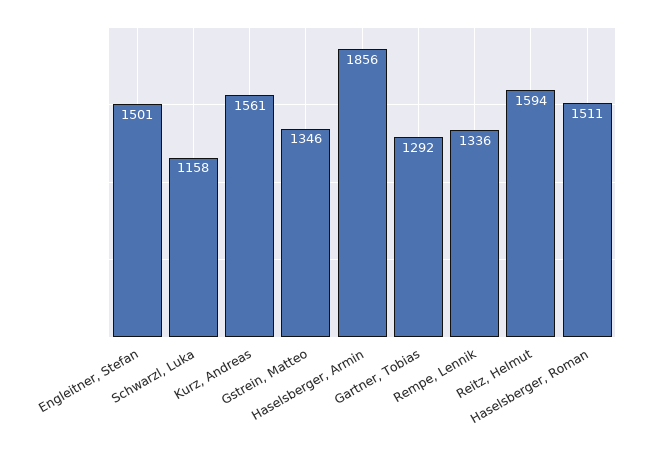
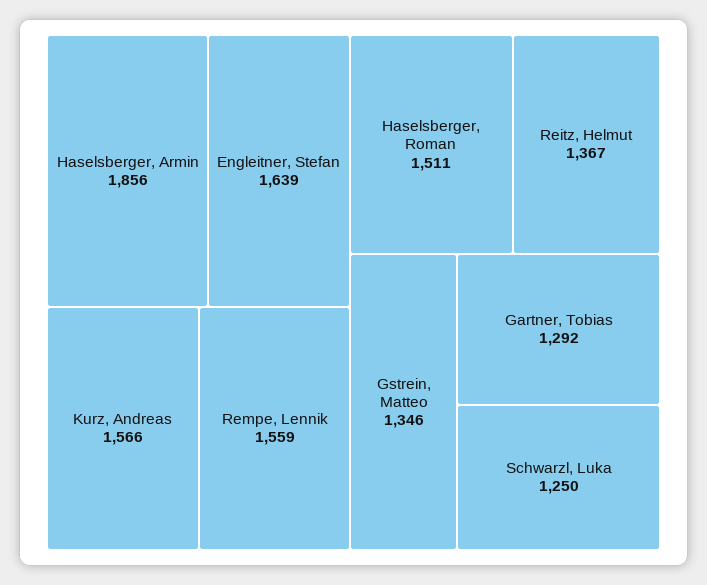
Engleitner, Stefan: 1501 -> 1639
Schwarzl, Luka: 1158 -> 1250
Kurz, Andreas: 1561 -> 1566
Rempe, Lennik: 1336 -> 1559
Reitz, Helmut: 1594 -> 1367

